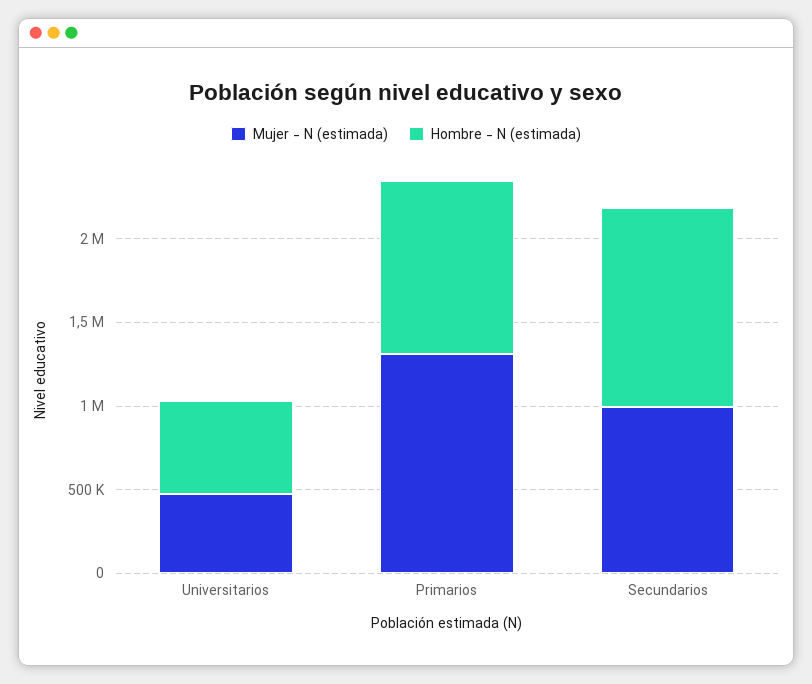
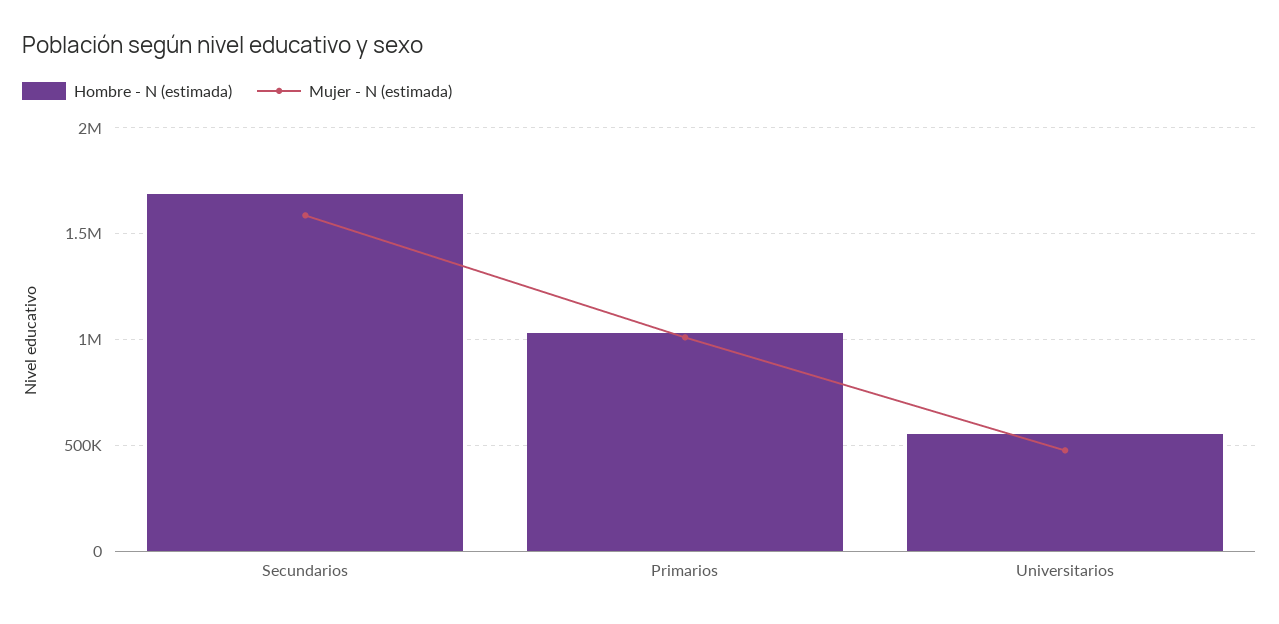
Mujer - N (estimada), Primarios: 1300000 -> 1000000
Mujer - N (estimada), Secundarios: 1000000 -> 1600000
Hombre - N (estimada), Secundarios: 1200000 -> 1700000

